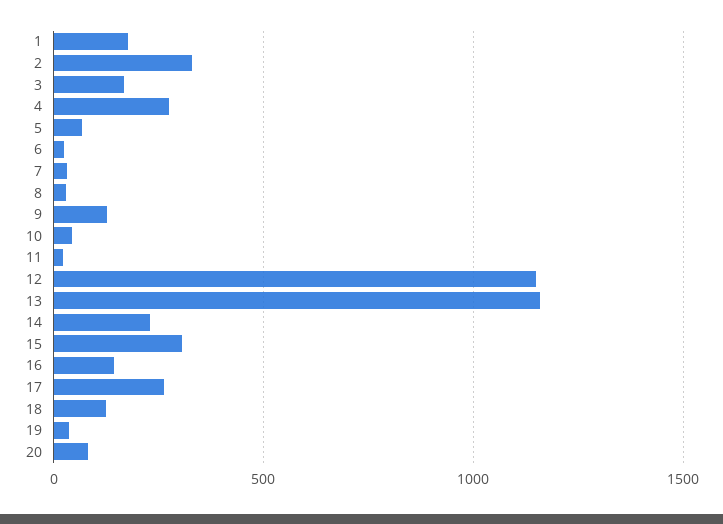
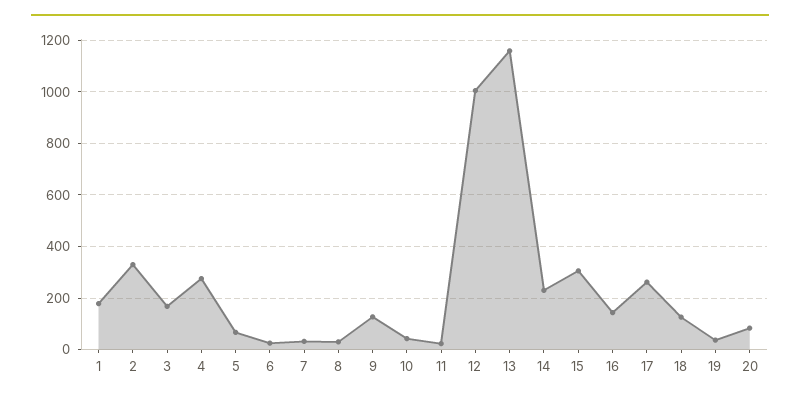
12: 1150 -> 1000

